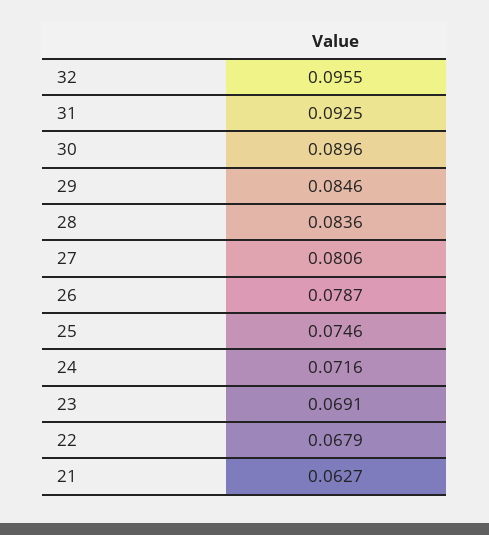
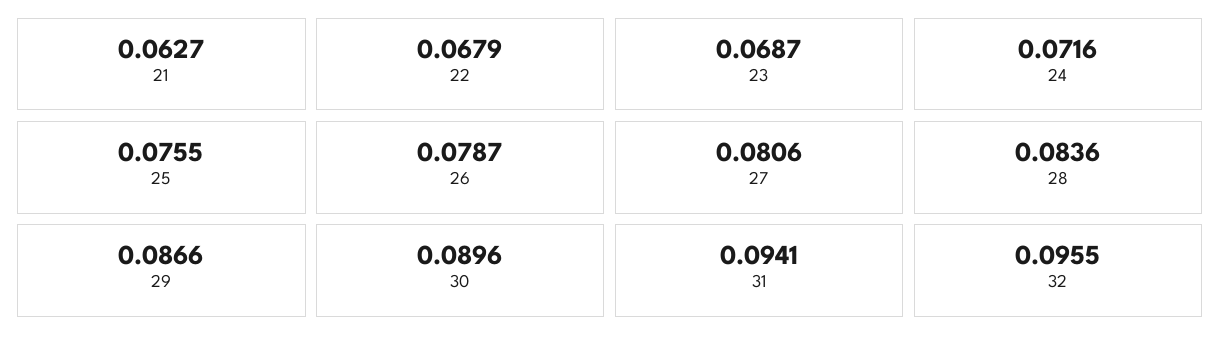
31: 0.0925 -> 0.0941
29: 0.0846 -> 0.0866
25: 0.0746 -> 0.0755
23: 0.0691 -> 0.0687

